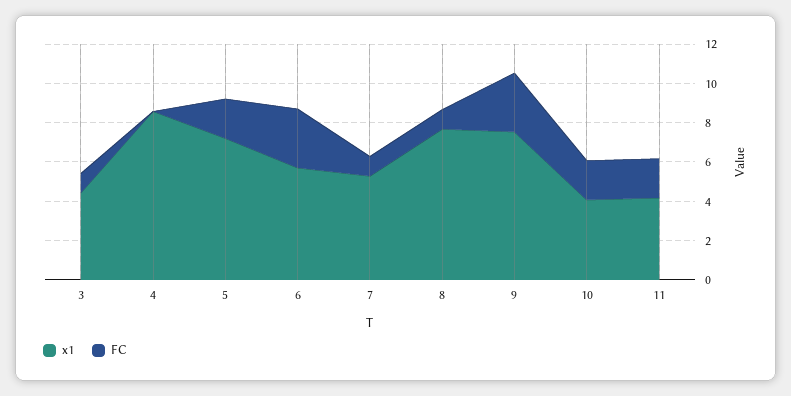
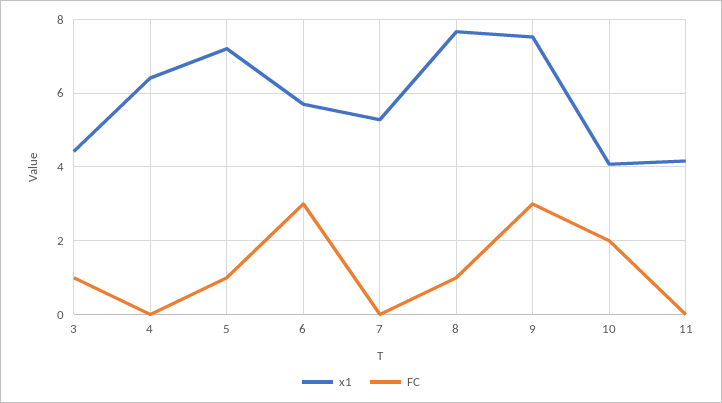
x1, 4: 8.5 -> 6.4
FC, 5: 2 -> 1
FC, 7: 1 -> 0
FC, 11: 2 -> 0

